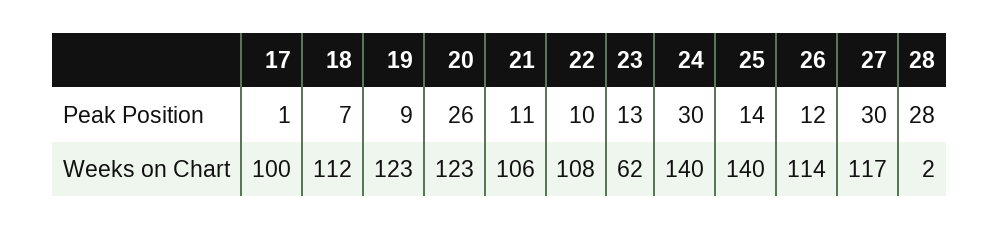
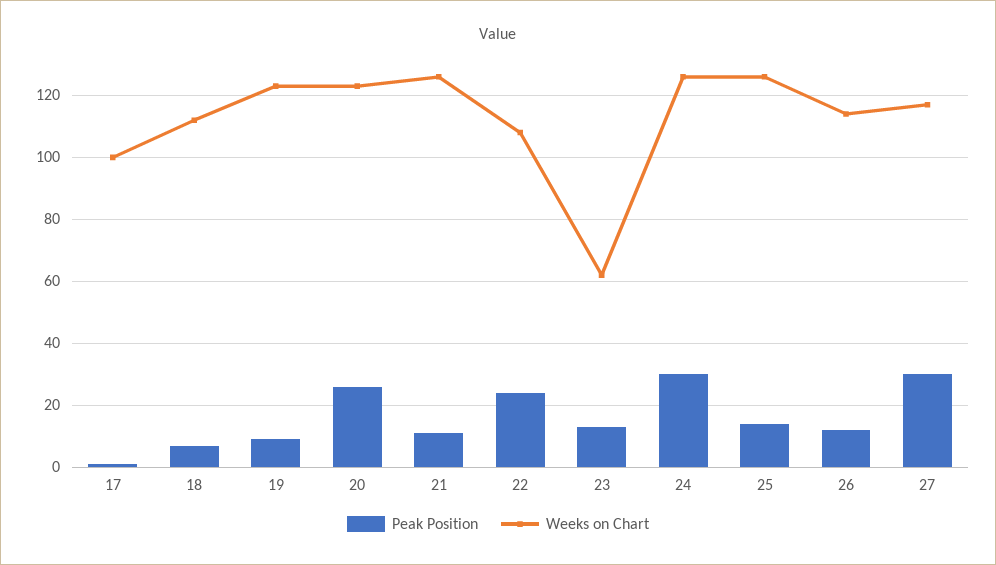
Peak Position, 22: 10 -> 25
Peak Position, 28: 28 -> none
Weeks on Chart, 21: 106 -> 125
Weeks on Chart, 24: 140 -> 125
Weeks on Chart, 25: 140 -> 125
Weeks on Chart, 28: 2 -> none

